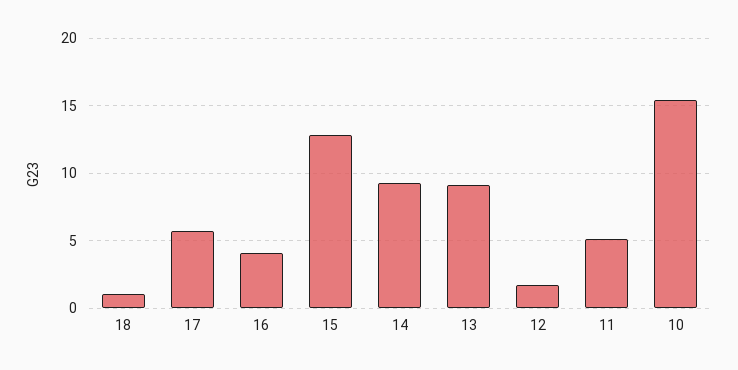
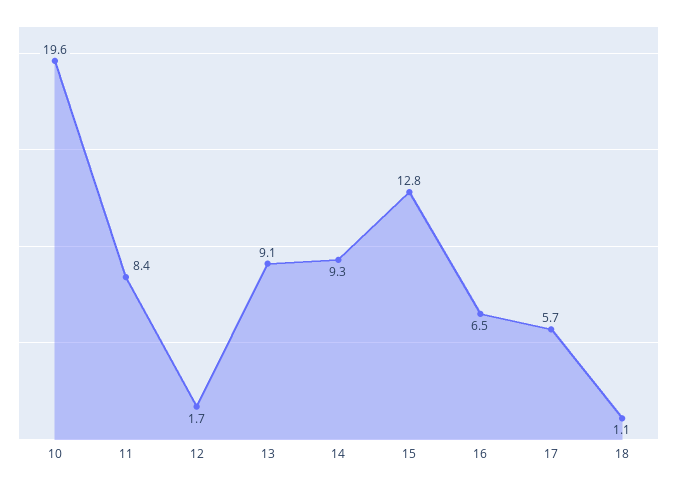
16: 4 -> 6.5
11: 5 -> 8.4
10: 15.5 -> 19.6

